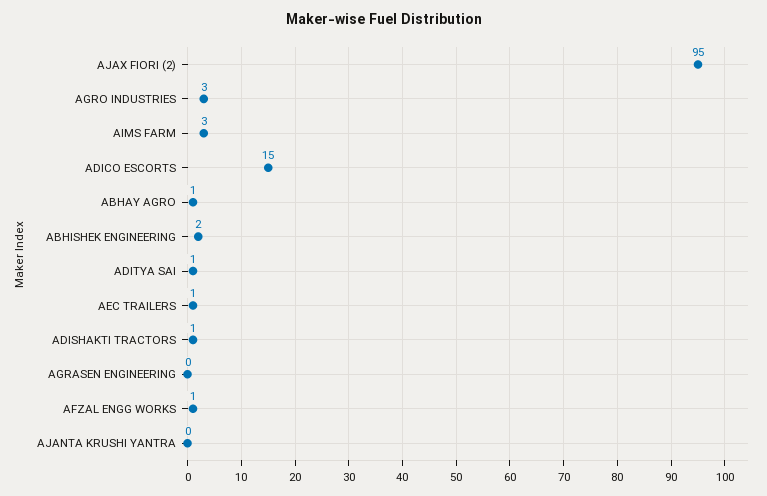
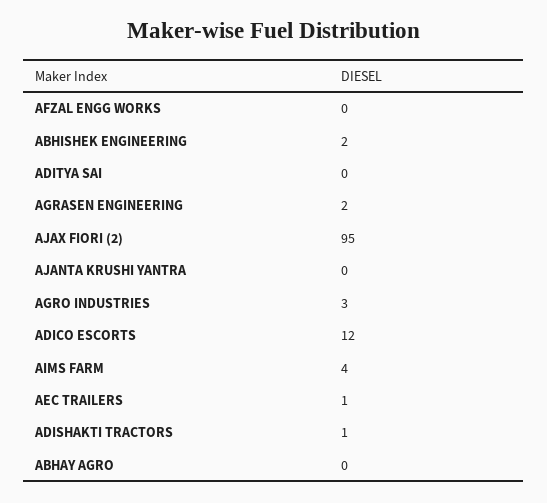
AIMS FARM: 3 -> 4
ADICO ESCORTS: 15 -> 12
ABHAY AGRO: 1 -> 0
ADITYA SAI: 1 -> 0
AGRASEN ENGINEERING: 0 -> 2
AFZAL ENGG WORKS: 1 -> 0

